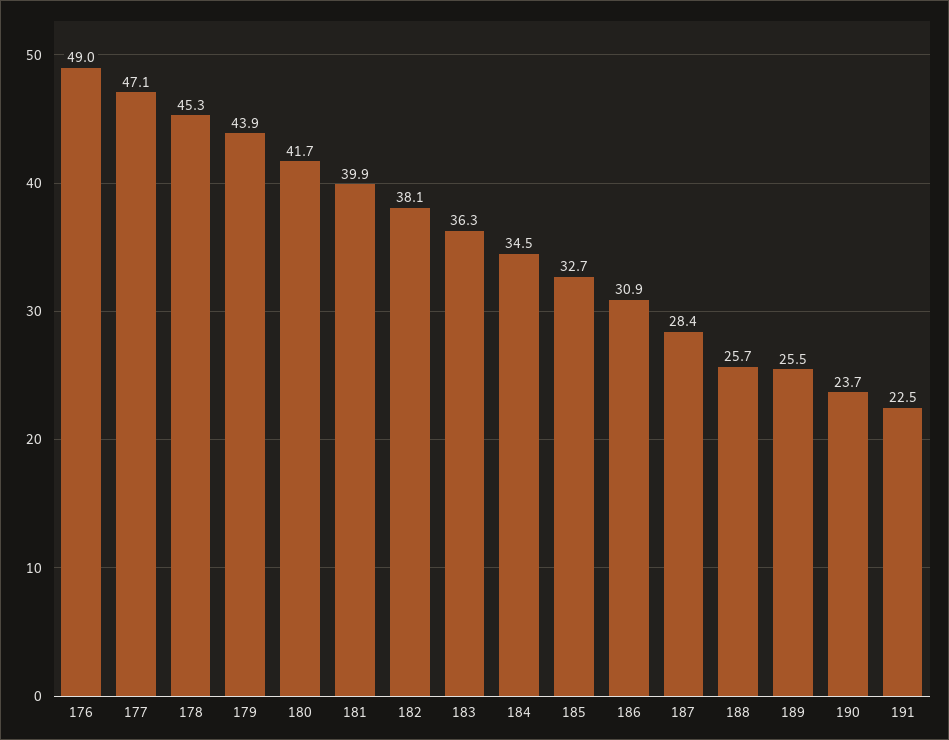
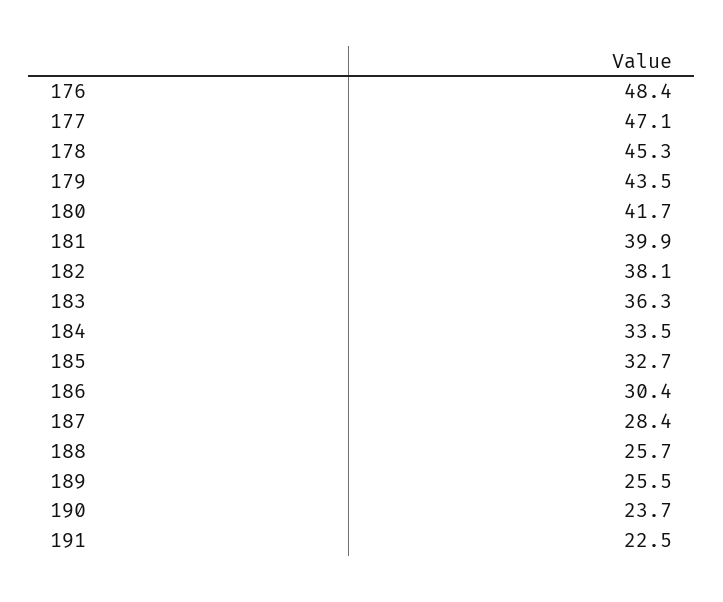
176: 49 -> 48.4
179: 43.9 -> 43.5
184: 34.5 -> 33.5
186: 30.9 -> 30.4

